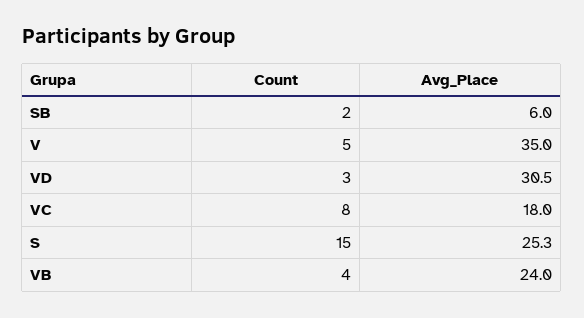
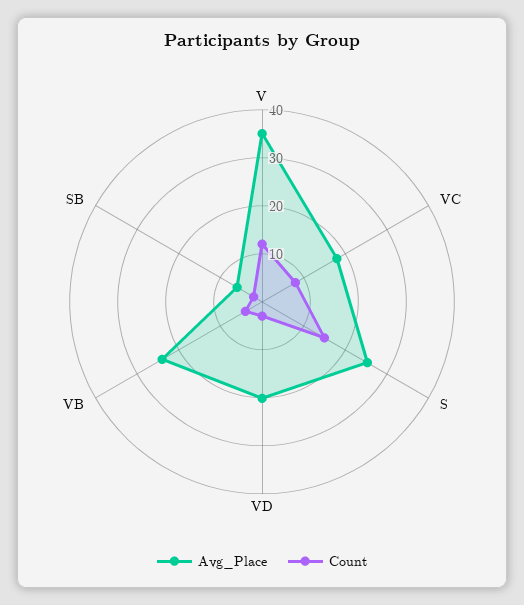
Count, V: 5 -> 12
Avg_Place, VD: 30.5 -> 20

